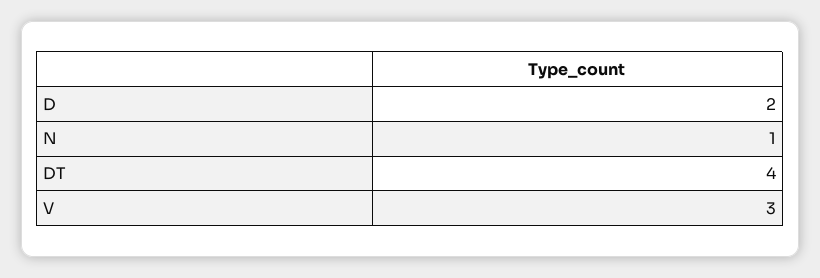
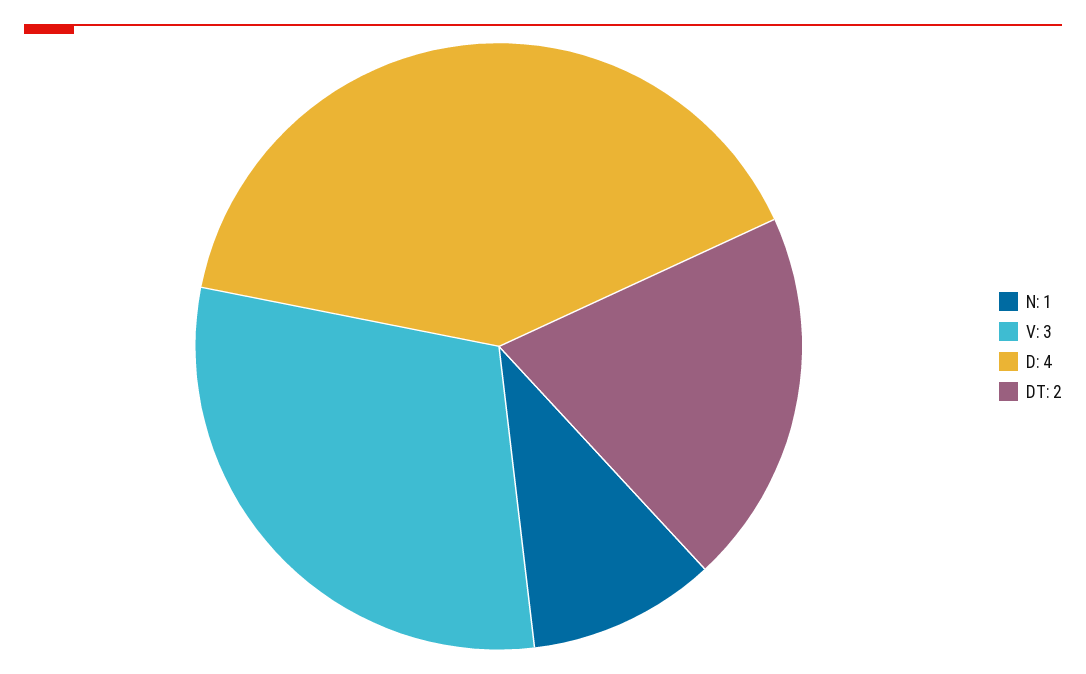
D: 2 -> 4
DT: 4 -> 2

